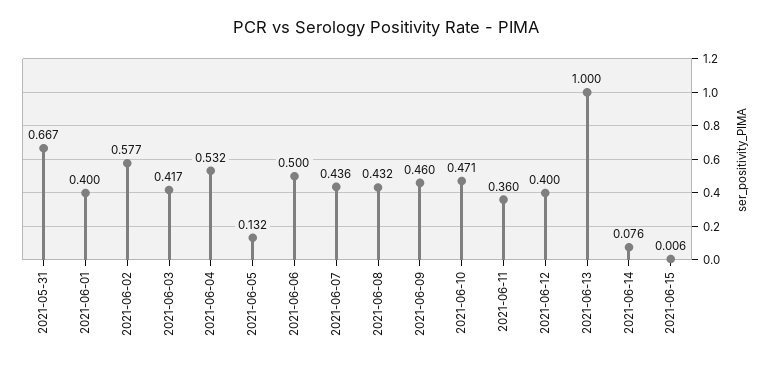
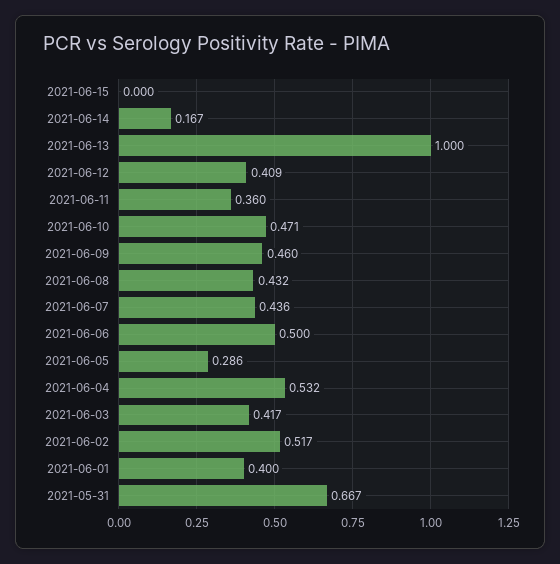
2021-06-02: 0.577 -> 0.517
2021-06-05: 0.132 -> 0.286
2021-06-12: 0.4 -> 0.409
2021-06-14: 0.076 -> 0.167
2021-06-15: 0.006 -> 0

